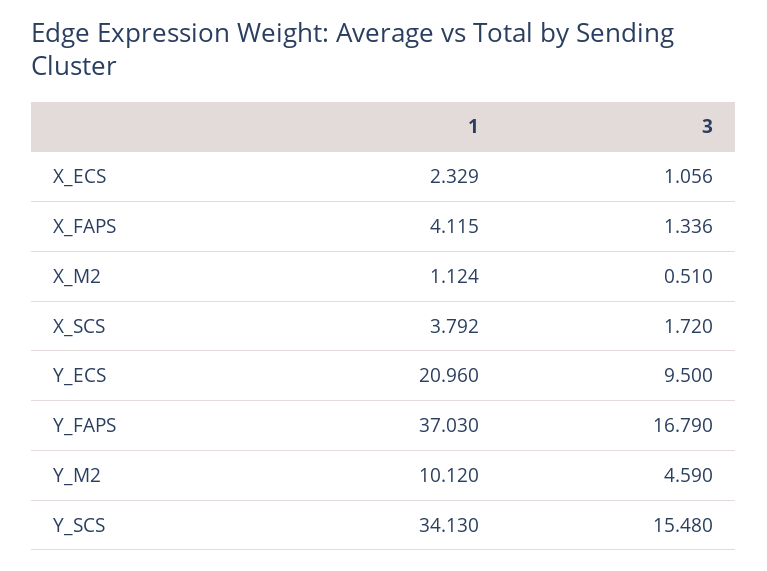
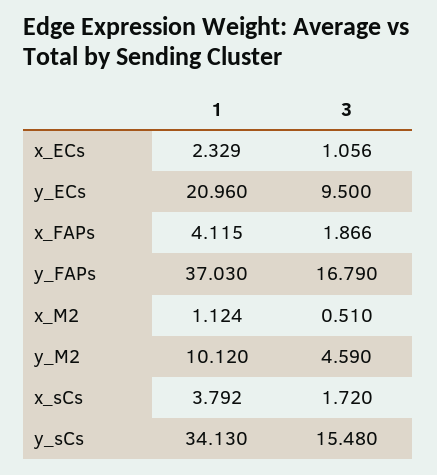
3, X_FAPS: 1.336 -> 1.866

